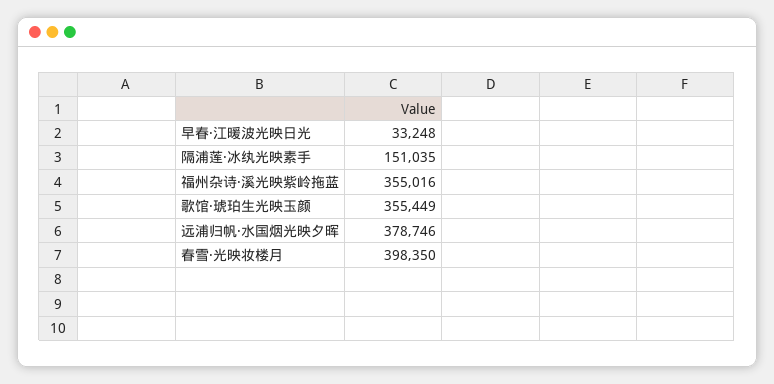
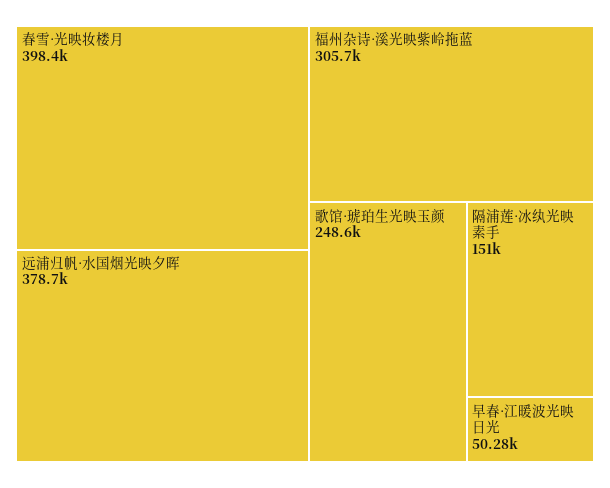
早春·江暖波光映日光: 33248 -> 50280
福州杂诗·溪光映紫岭拖蓝: 355016 -> 305700
歌馆·琥珀生光映玉颜: 355449 -> 248600

